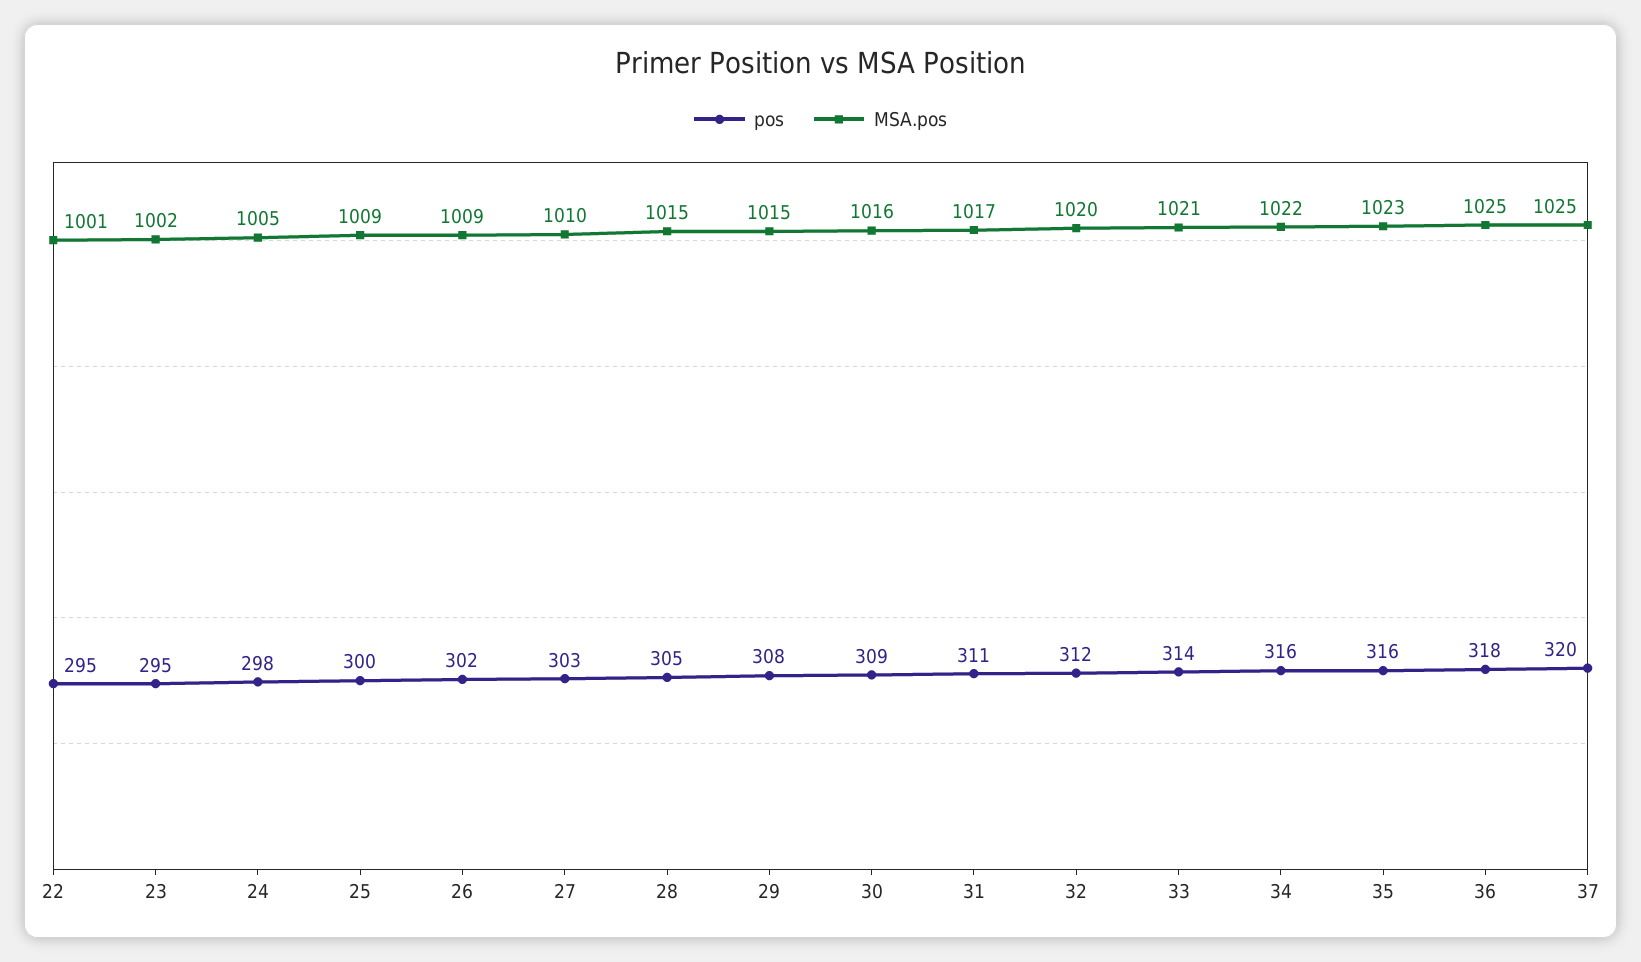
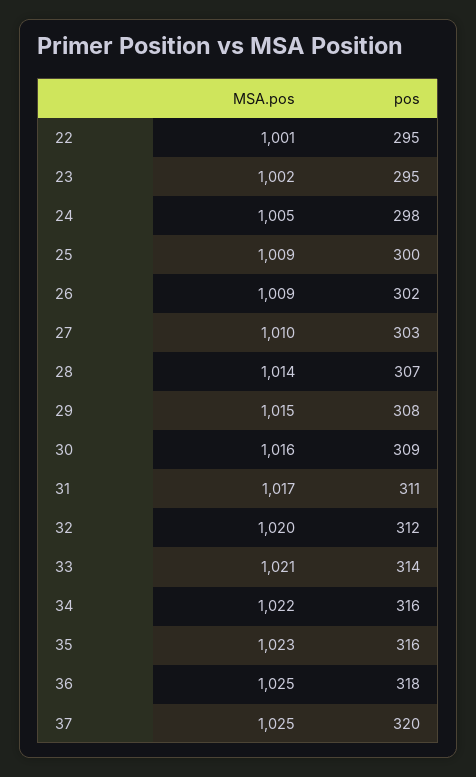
pos, 28: 305 -> 307
MSA.pos, 28: 1015 -> 1014

